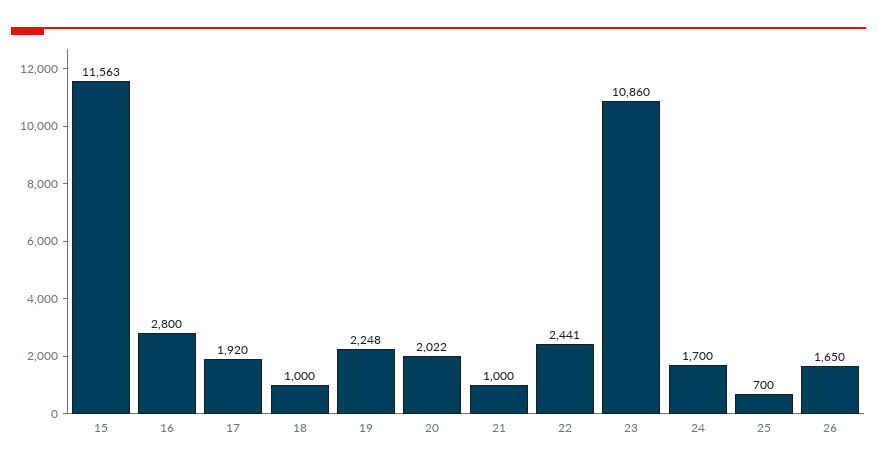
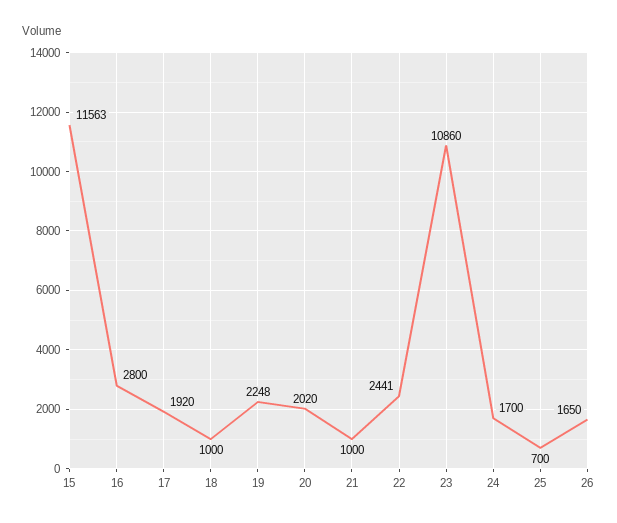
20: 2022 -> 2020

